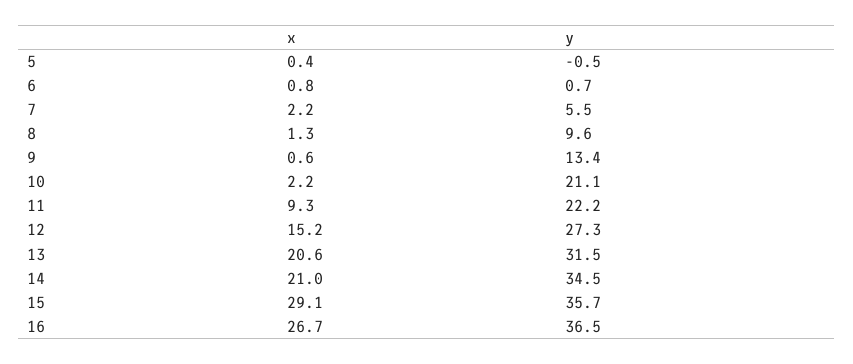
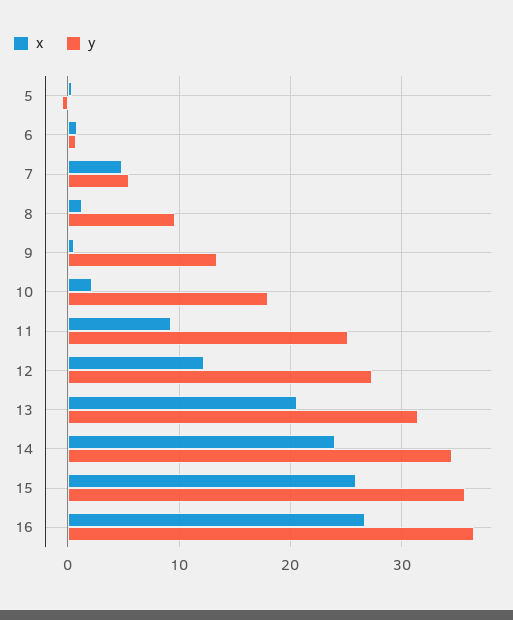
x, 7: 2.2 -> 5
y, 10: 21.1 -> 18
y, 11: 22.2 -> 25
x, 12: 15.2 -> 12
x, 14: 21 -> 24
x, 15: 29.1 -> 26

